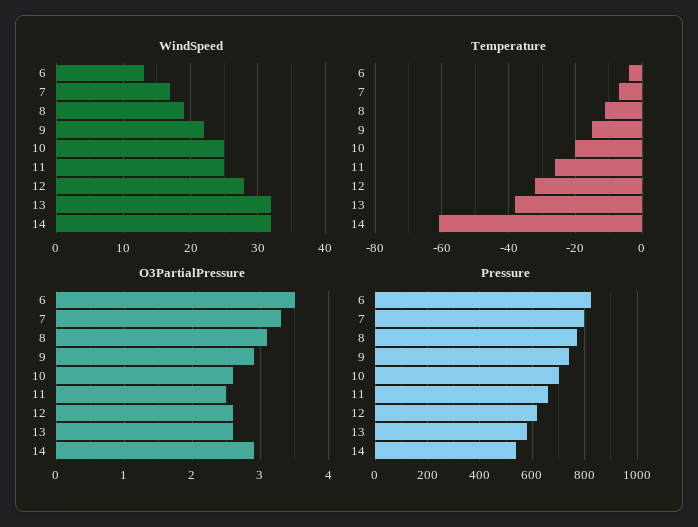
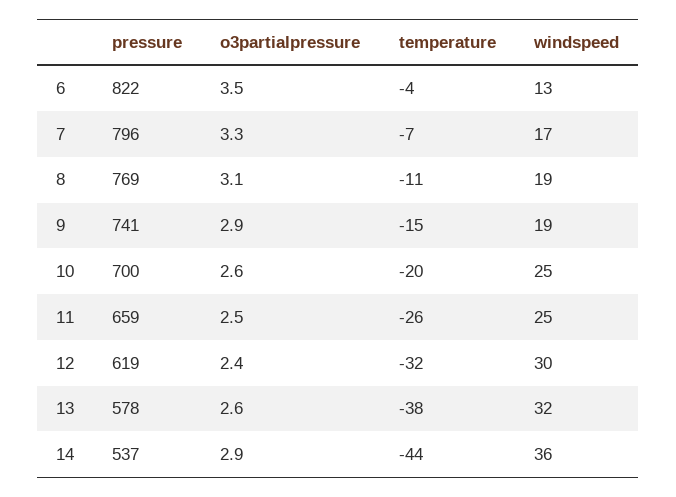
WindSpeed, 9: 22 -> 19
WindSpeed, 12: 28 -> 30
WindSpeed, 14: 32 -> 36
Temperature, 14: -60 -> -44
O3PartialPressure, 12: 2.6 -> 2.4

